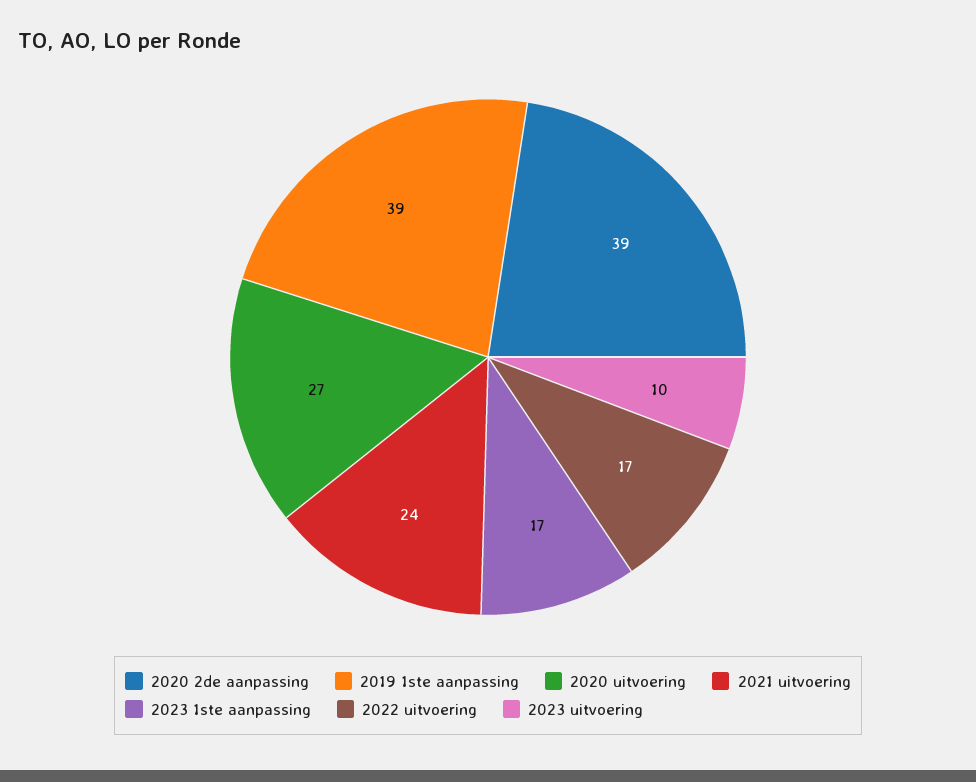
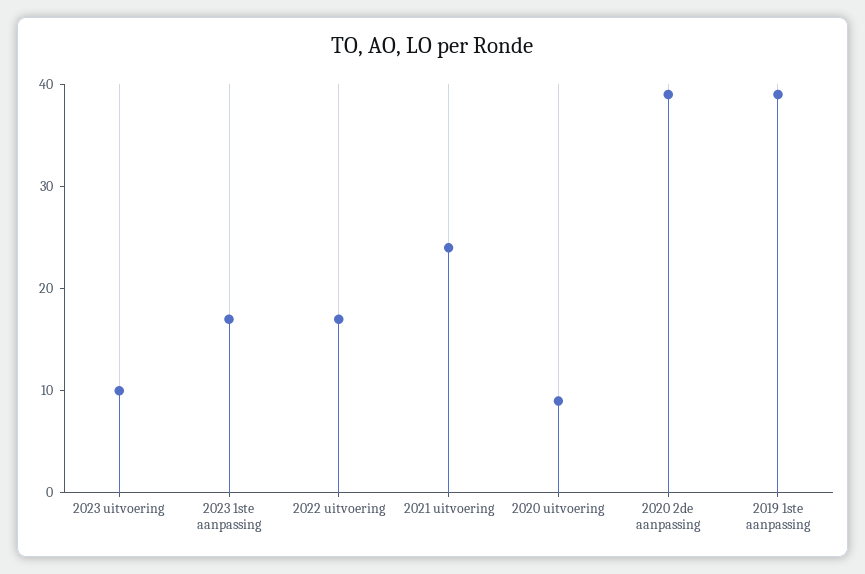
2020 uitvoering: 27 -> 9

